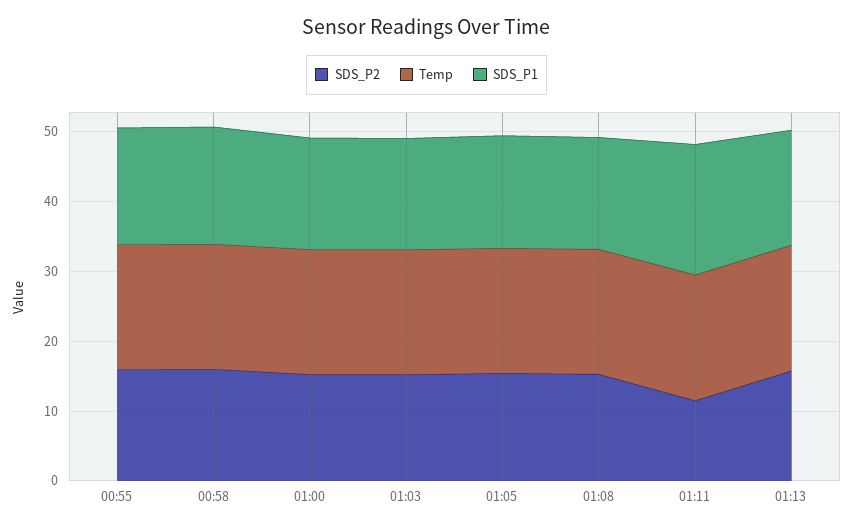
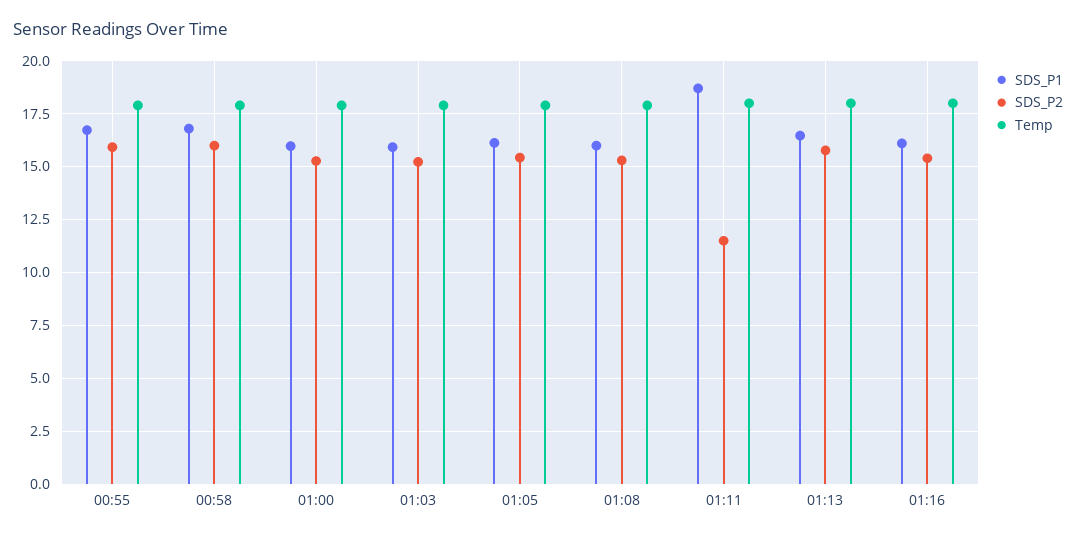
SDS_P1, 01:16: none -> 16
SDS_P2, 01:16: none -> 15.5
Temp, 01:16: none -> 18

